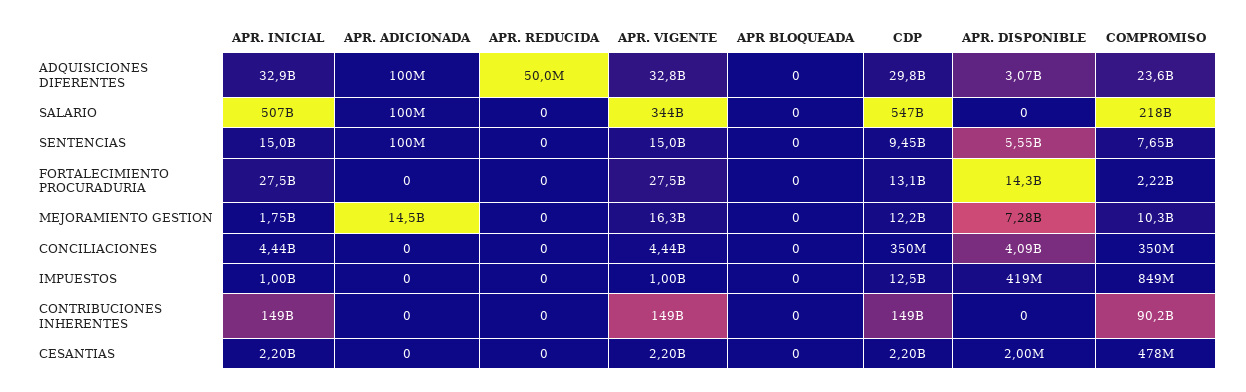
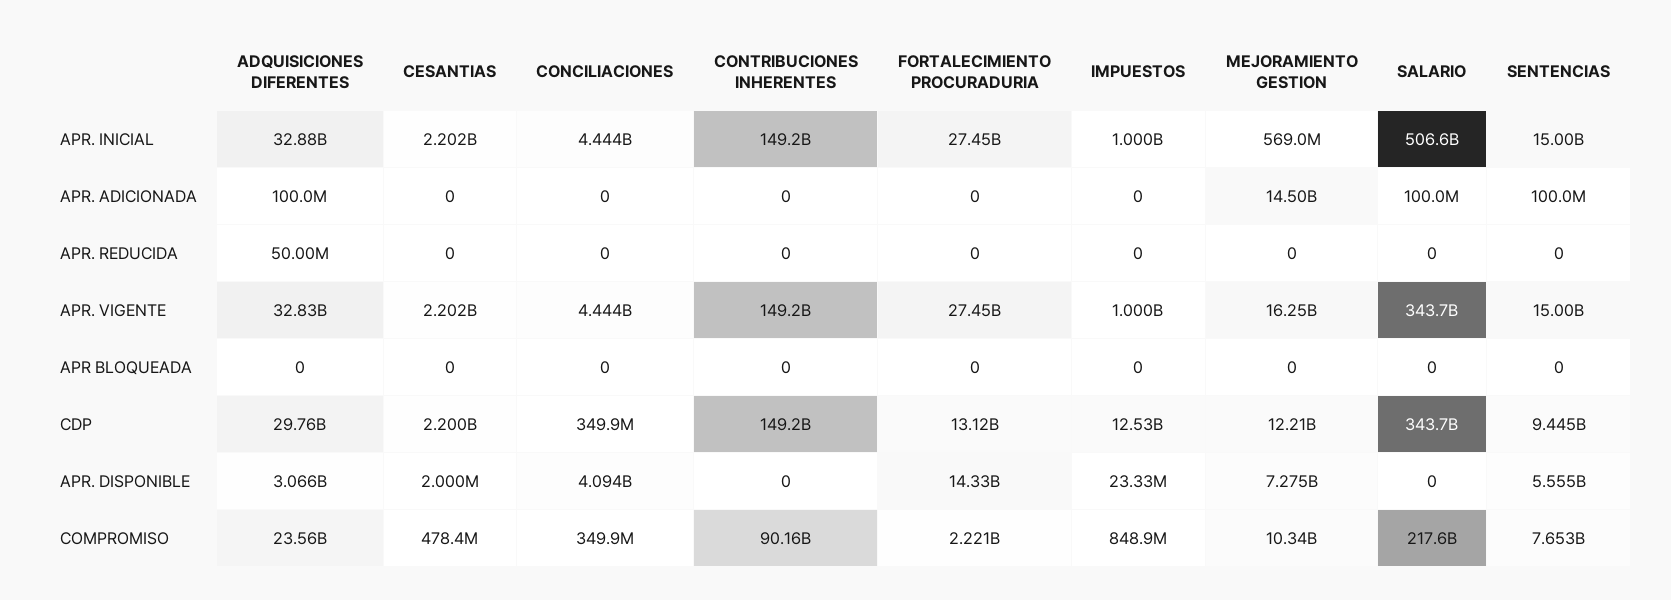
CDP, SALARIO: 547000000000 -> 343700000000
APR. INICIAL, MEJORAMIENTO GESTION: 1750000000 -> 569000000
APR. DISPONIBLE, IMPUESTOS: 419000000 -> 23330000

